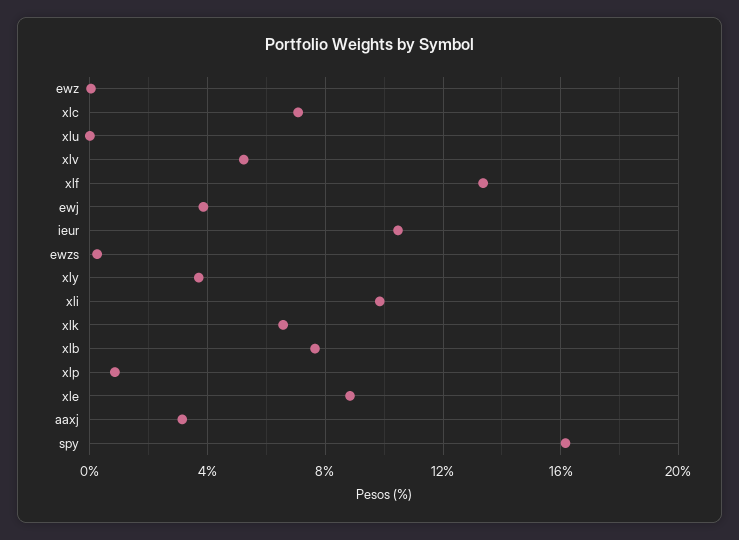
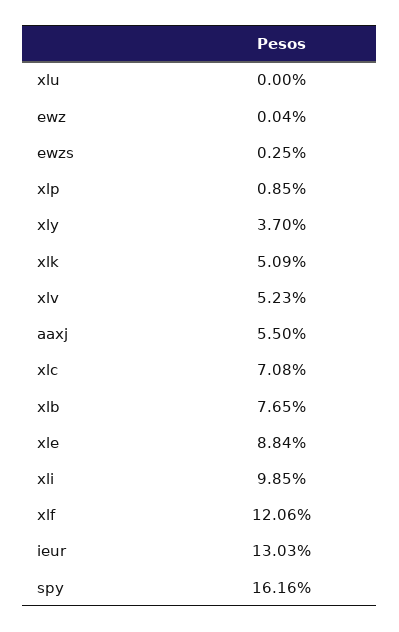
xlf: 13.5 -> 12.06
ewj: 4 -> none
ieur: 10.5 -> 13.03
xlk: 6.5 -> 5.09
aaxj: 3 -> 5.5

